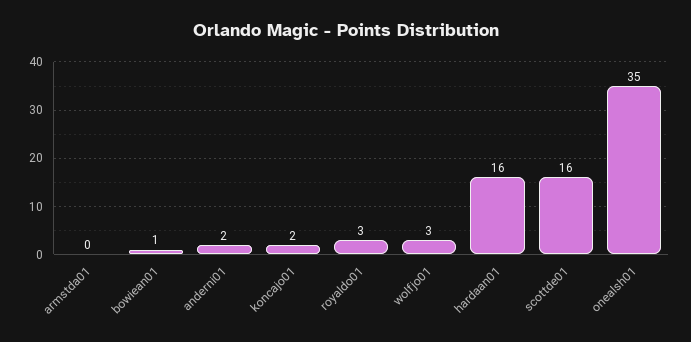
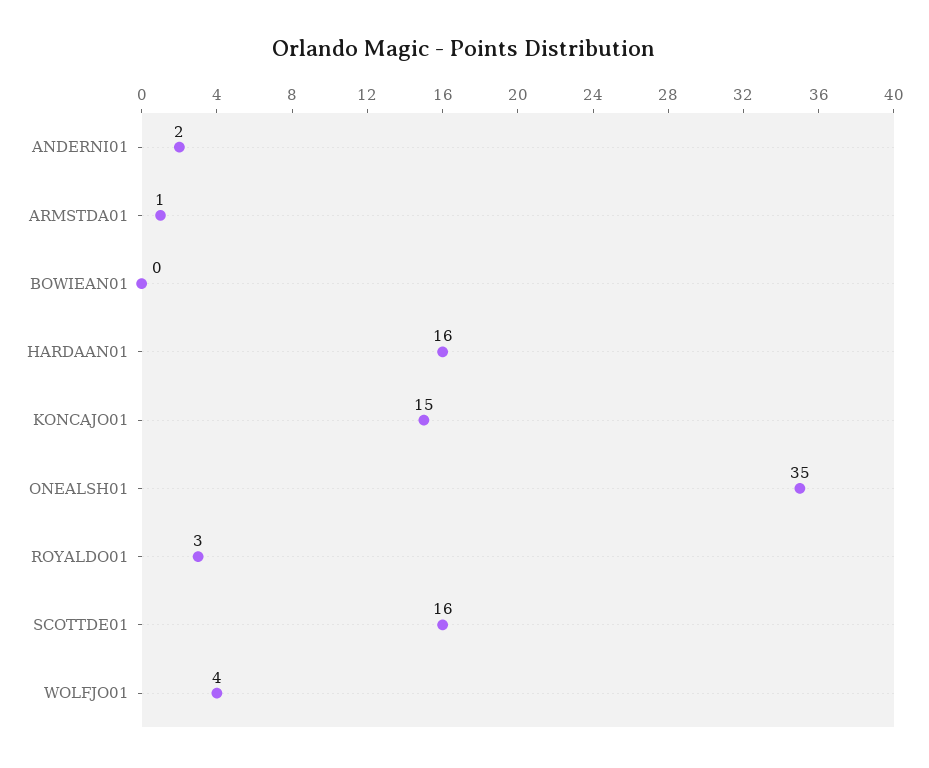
armstda01: 0 -> 1
bowiean01: 1 -> 0
koncajo01: 2 -> 15
wolfjo01: 3 -> 4

